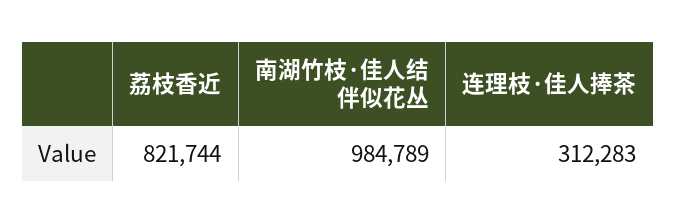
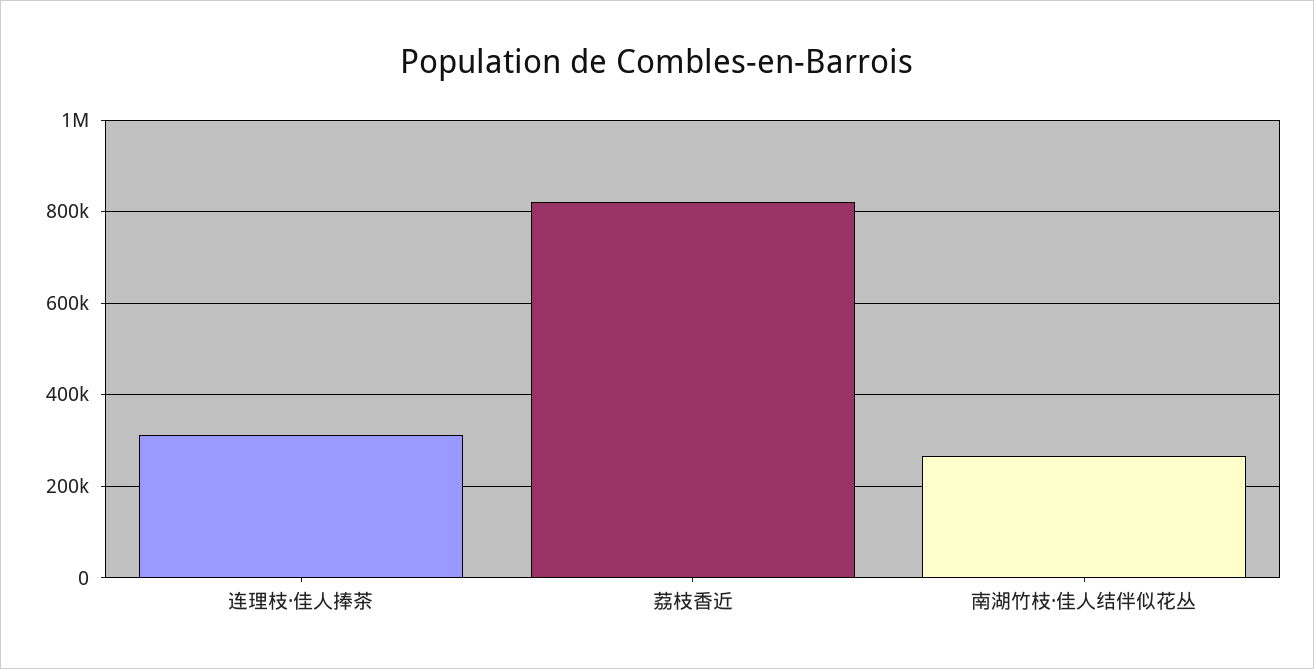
南湖竹枝·佳人结伴似花丛: 984789 -> 260000

